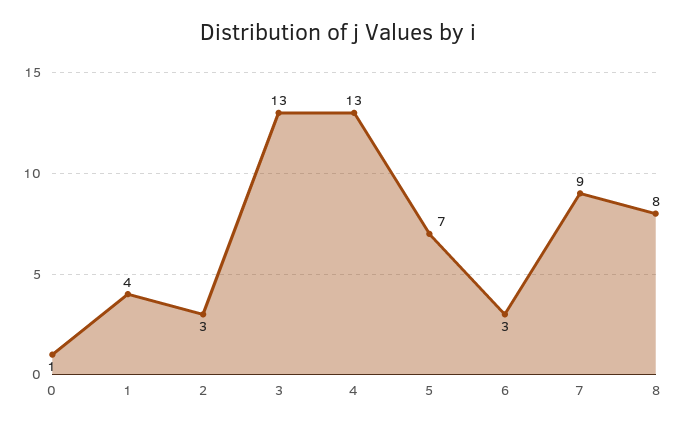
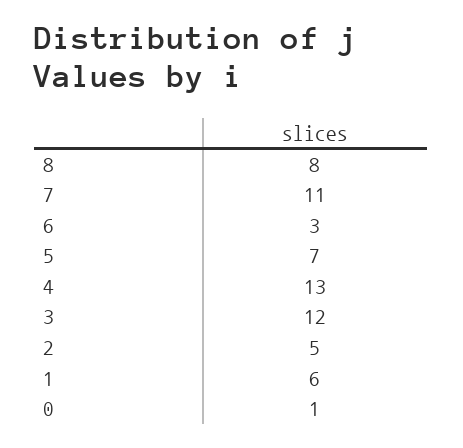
1: 4 -> 6
2: 3 -> 5
3: 13 -> 12
7: 9 -> 11

